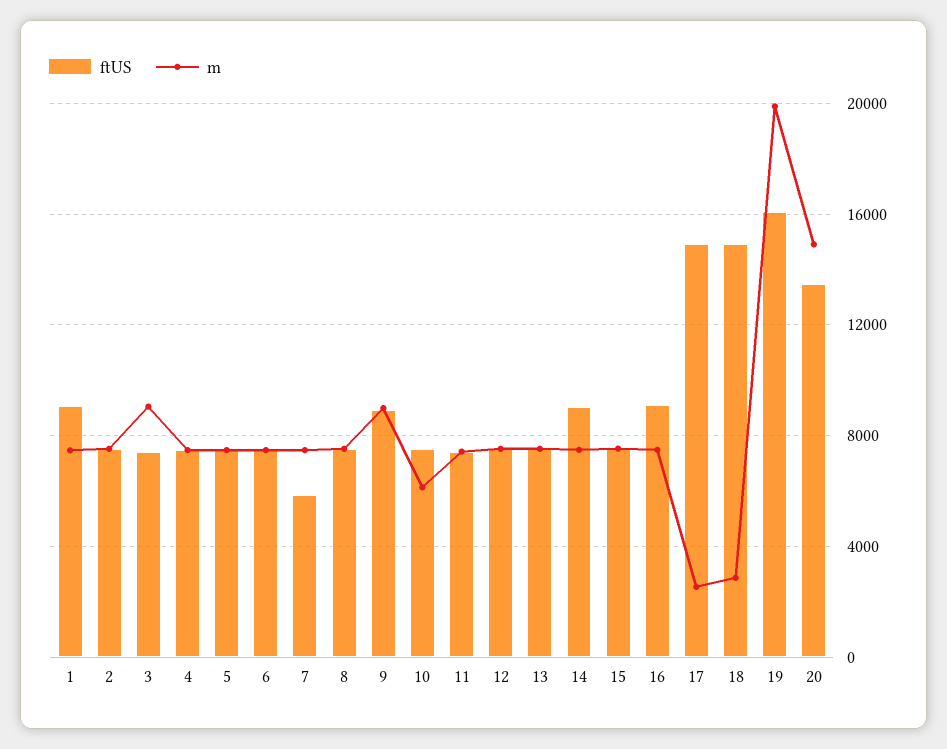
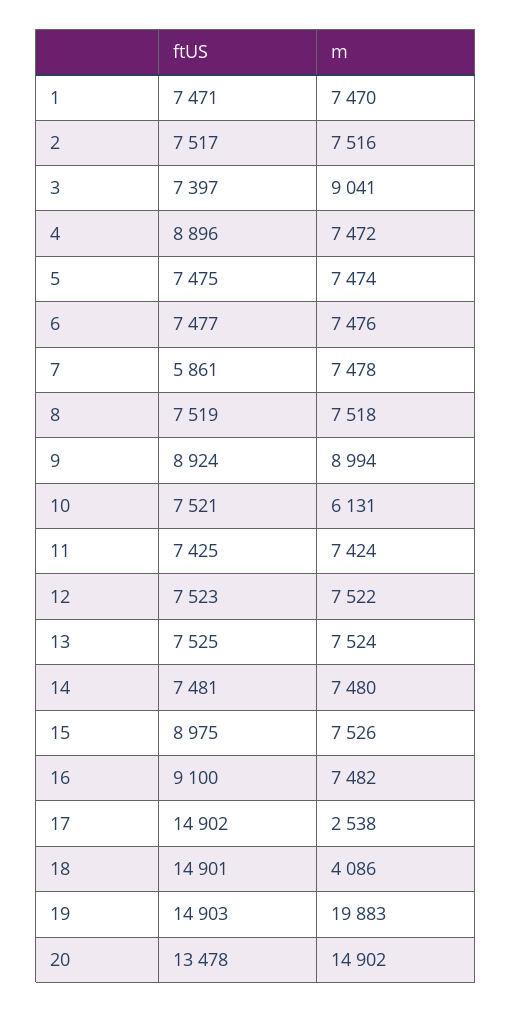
ftUS, 1: 9000 -> 7471
ftUS, 4: 7500 -> 8896
ftUS, 14: 9000 -> 7481
ftUS, 15: 7500 -> 8975
m, 18: 3000 -> 4086
ftUS, 19: 16000 -> 14903

